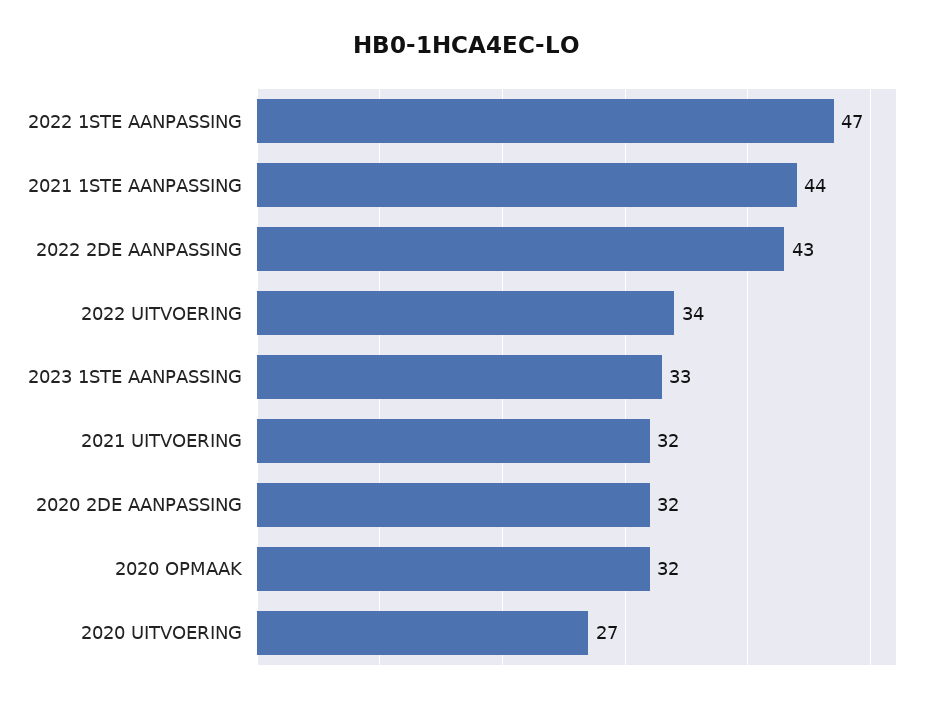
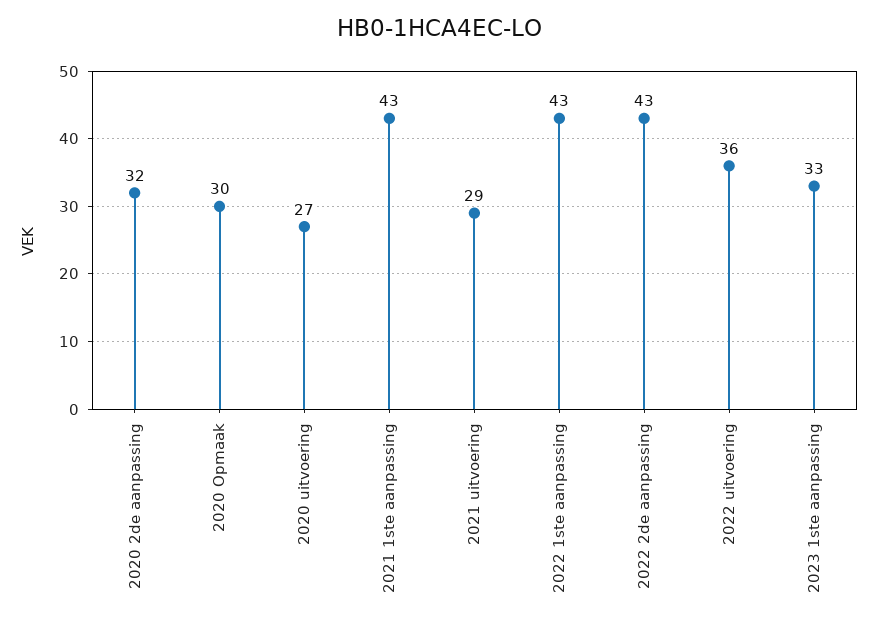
2022 1STE AANPASSING: 47 -> 43
2021 1STE AANPASSING: 44 -> 43
2022 UITVOERING: 34 -> 36
2021 UITVOERING: 32 -> 29
2020 OPMAAK: 32 -> 30

